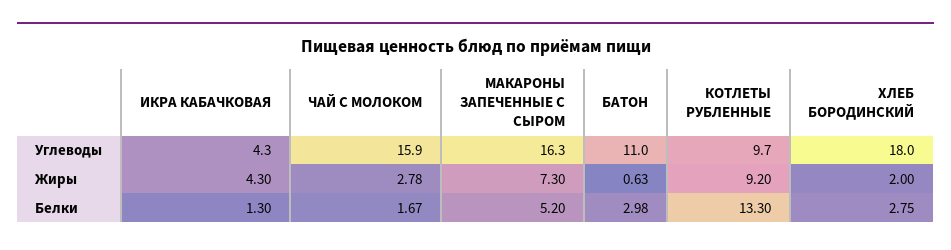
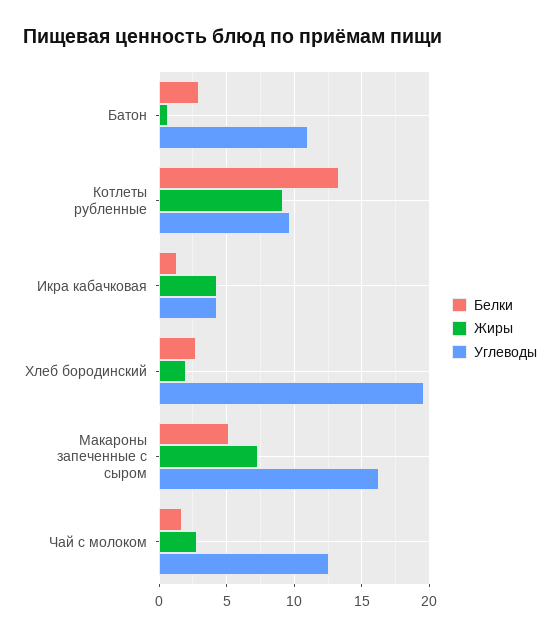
Углеводы, ЧАЙ С МОЛОКОМ: 15.9 -> 12.5
Углеводы, ХЛЕБ БОРОДИНСКИЙ: 18 -> 19.5

